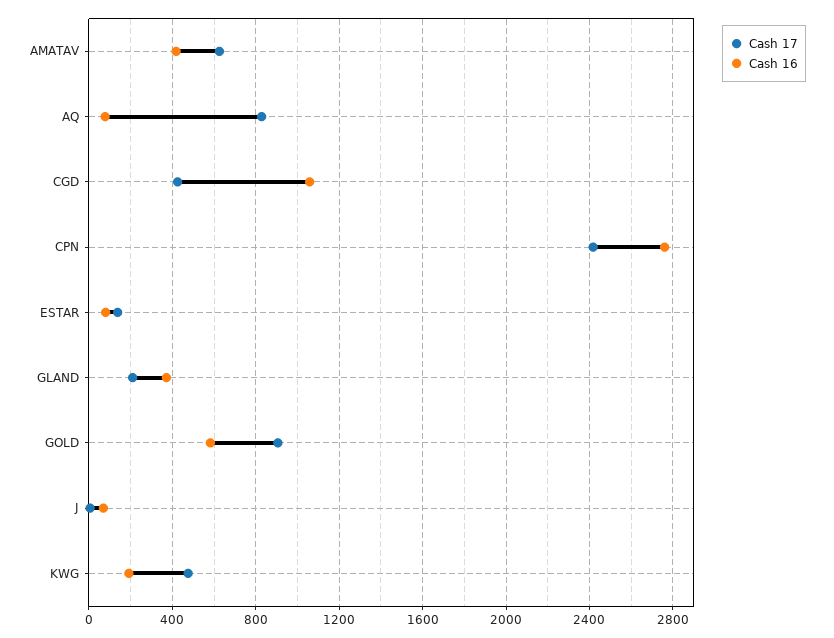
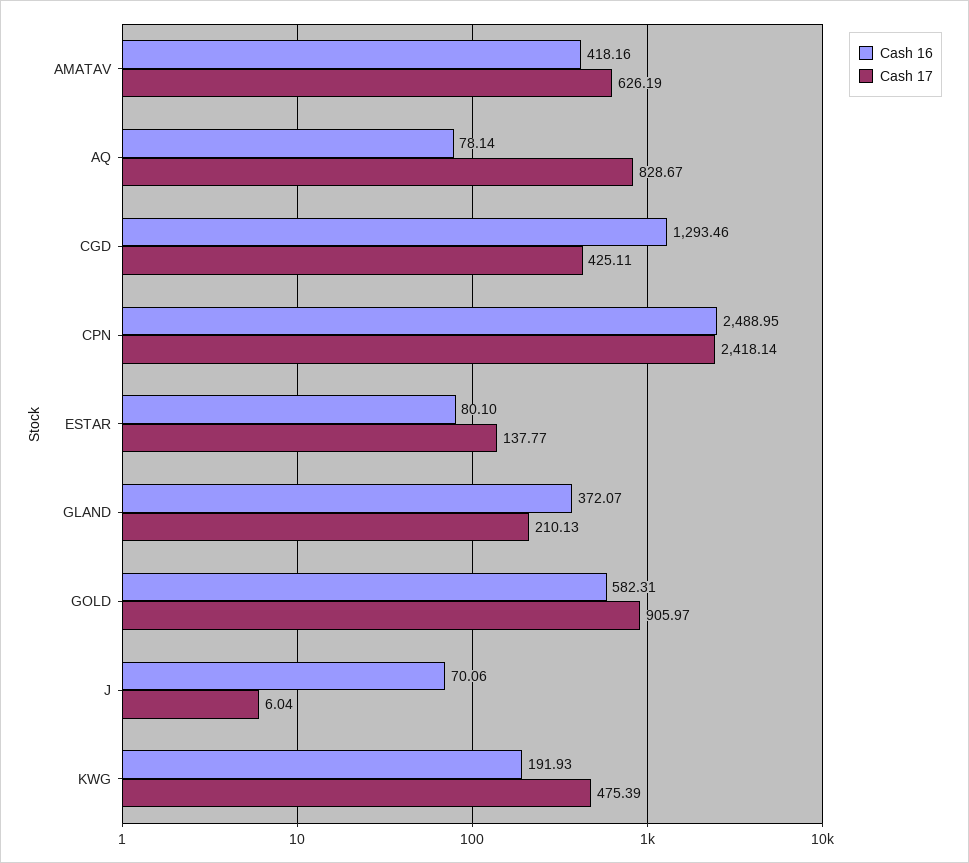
Cash 16, CGD: 1050 -> 1293.46
Cash 16, CPN: 2750 -> 2488.95

